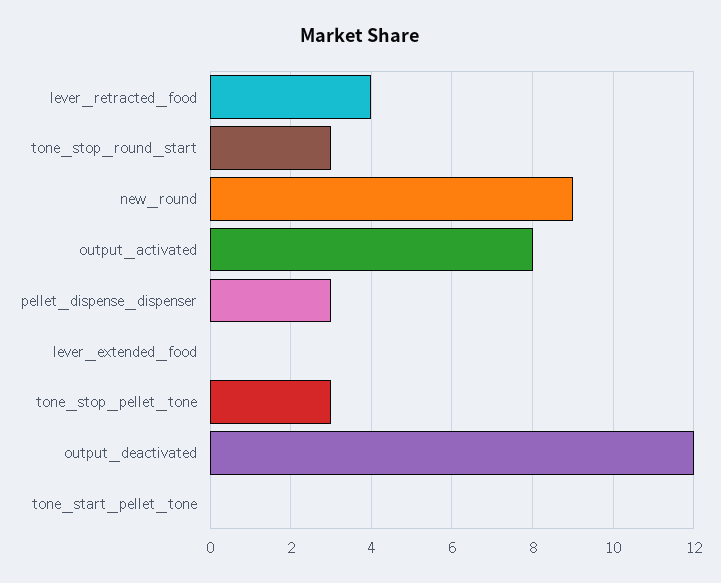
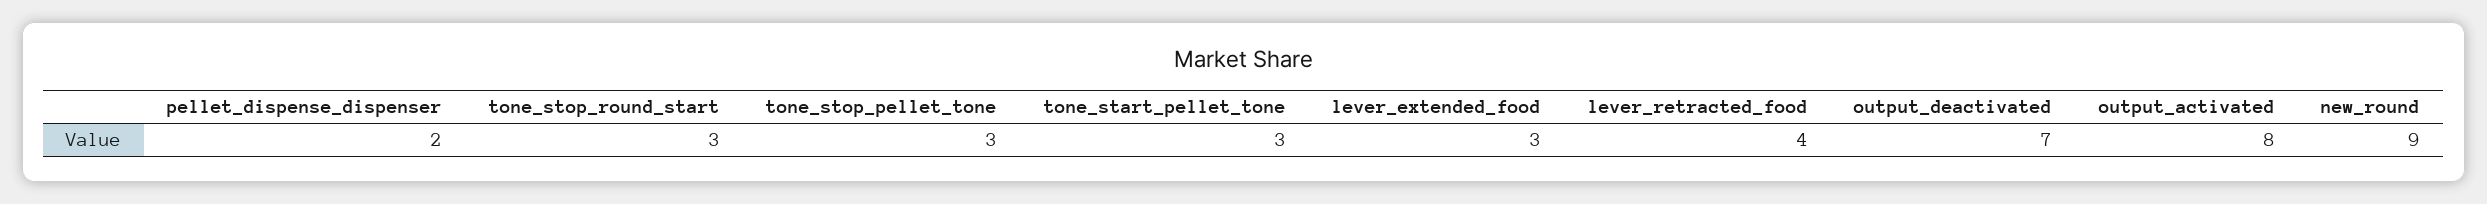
pellet_dispense_dispenser: 3 -> 2
lever_extended_food: 0 -> 3
output_deactivated: 12 -> 7
tone_start_pellet_tone: 0 -> 3

